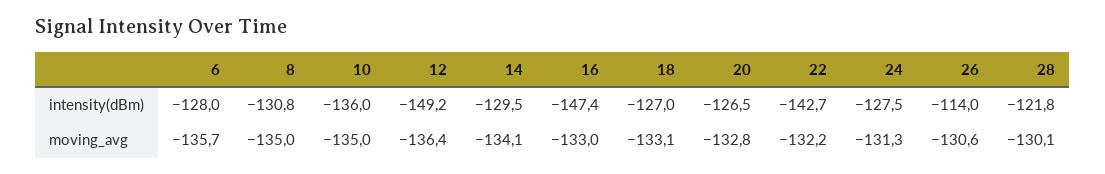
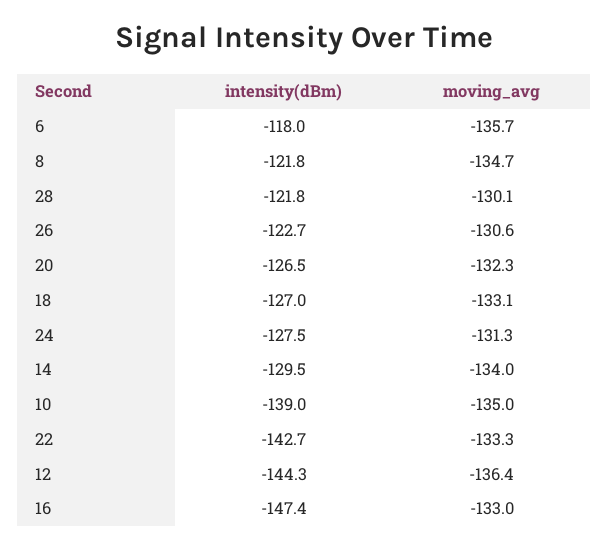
6, intensity(dBm): -128 -> -118
8, intensity(dBm): -130.8 -> -121.8
10, intensity(dBm): -136 -> -139
12, intensity(dBm): -149.2 -> -144.3
26, intensity(dBm): -114 -> -122.7
8, moving_avg: -135 -> -134.7
14, moving_avg: -134.1 -> -134
20, moving_avg: -132.8 -> -132.3
22, moving_avg: -132.2 -> -133.3

